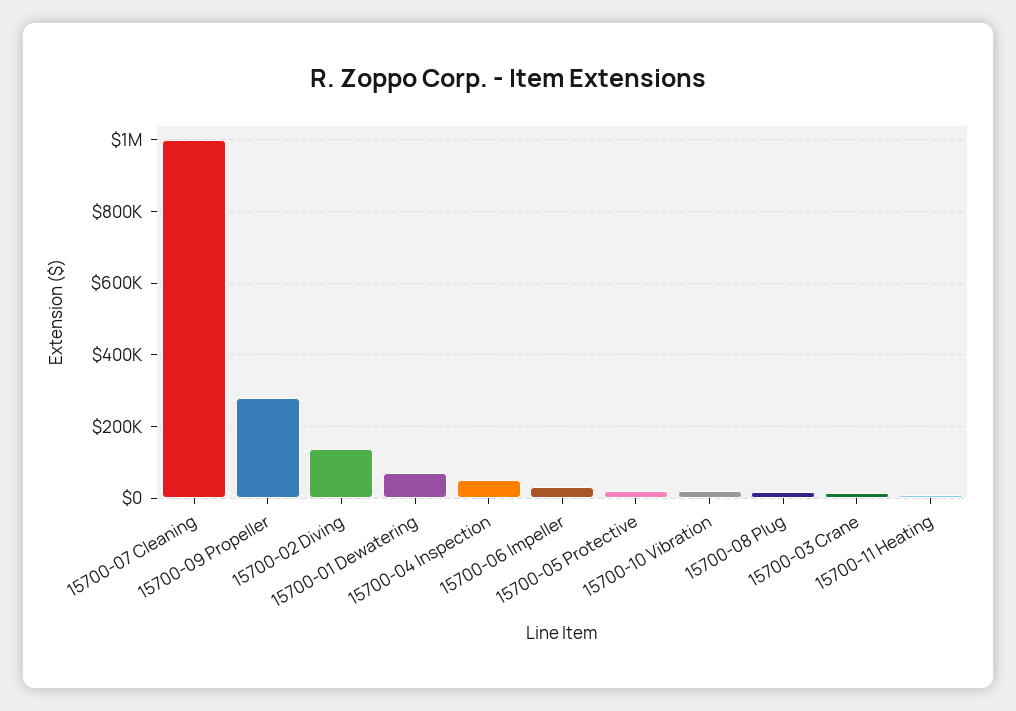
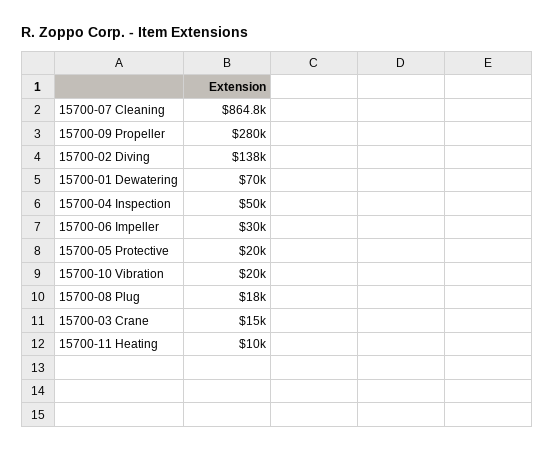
15700-07 Cleaning: 1000000 -> 864800

